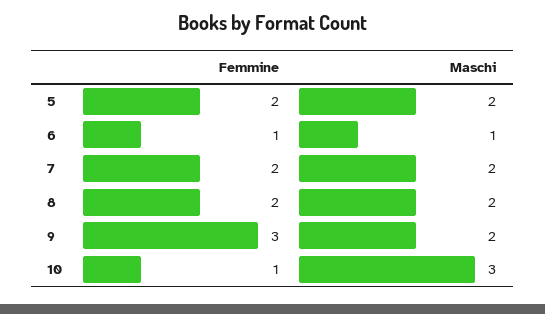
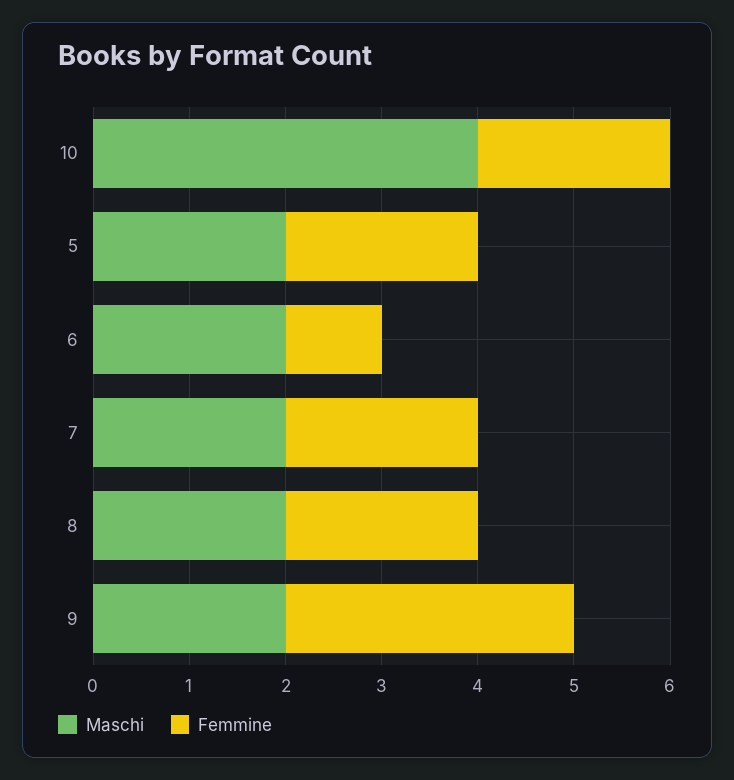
Maschi, 6: 1 -> 2
Femmine, 10: 1 -> 2
Maschi, 10: 3 -> 4

